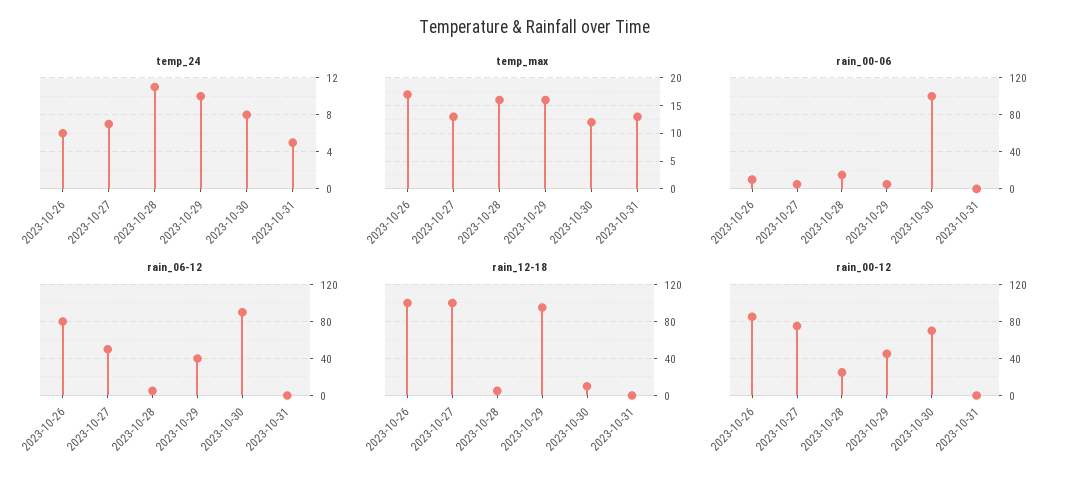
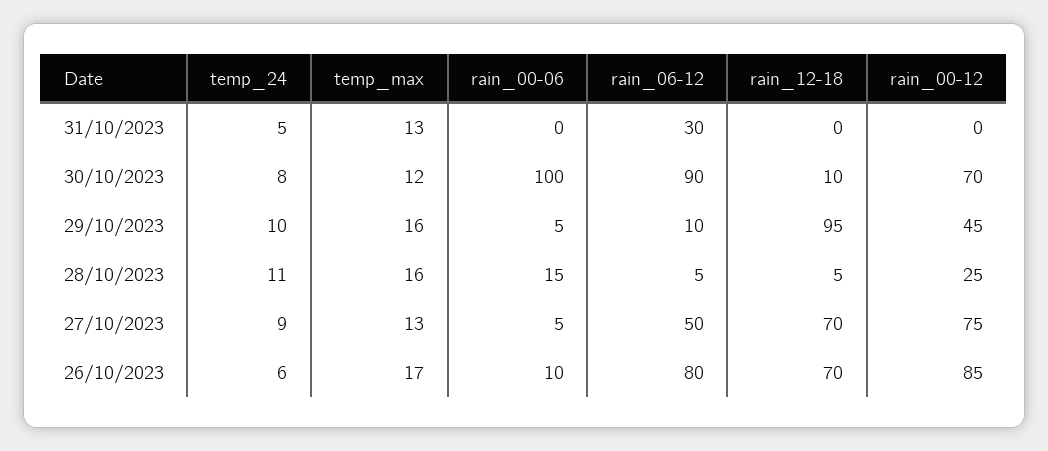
temp_24, 2023-10-27: 7 -> 9
rain_06-12, 2023-10-29: 40 -> 10
rain_06-12, 2023-10-31: 0 -> 30
rain_12-18, 2023-10-26: 100 -> 70
rain_12-18, 2023-10-27: 100 -> 70

